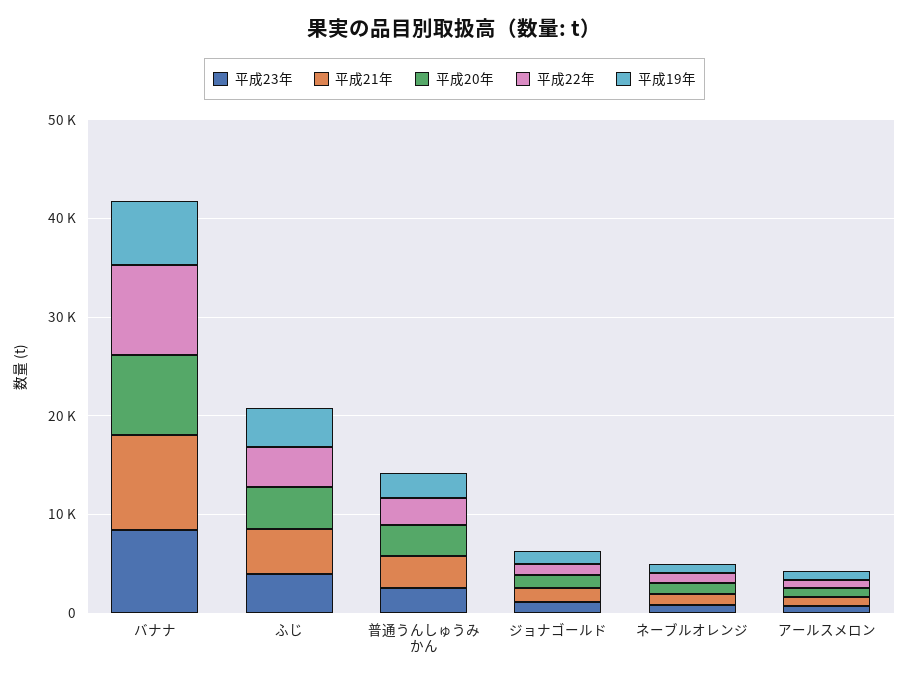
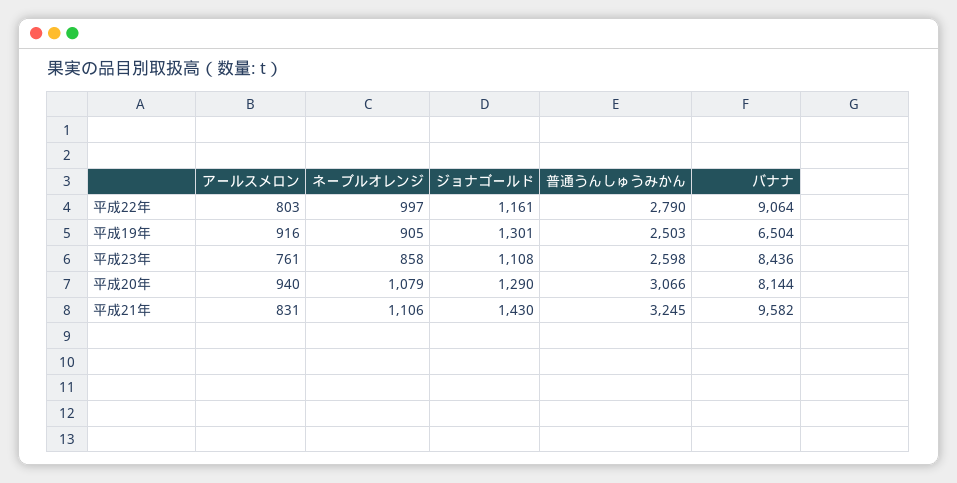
平成23年, ふじ: 4000 -> none
平成21年, ふじ: 4000 -> none
平成20年, ふじ: 4000 -> none
平成22年, ふじ: 4000 -> none
平成19年, ふじ: 4000 -> none

